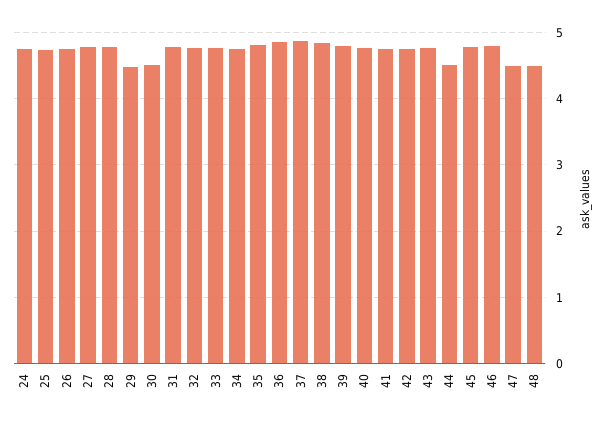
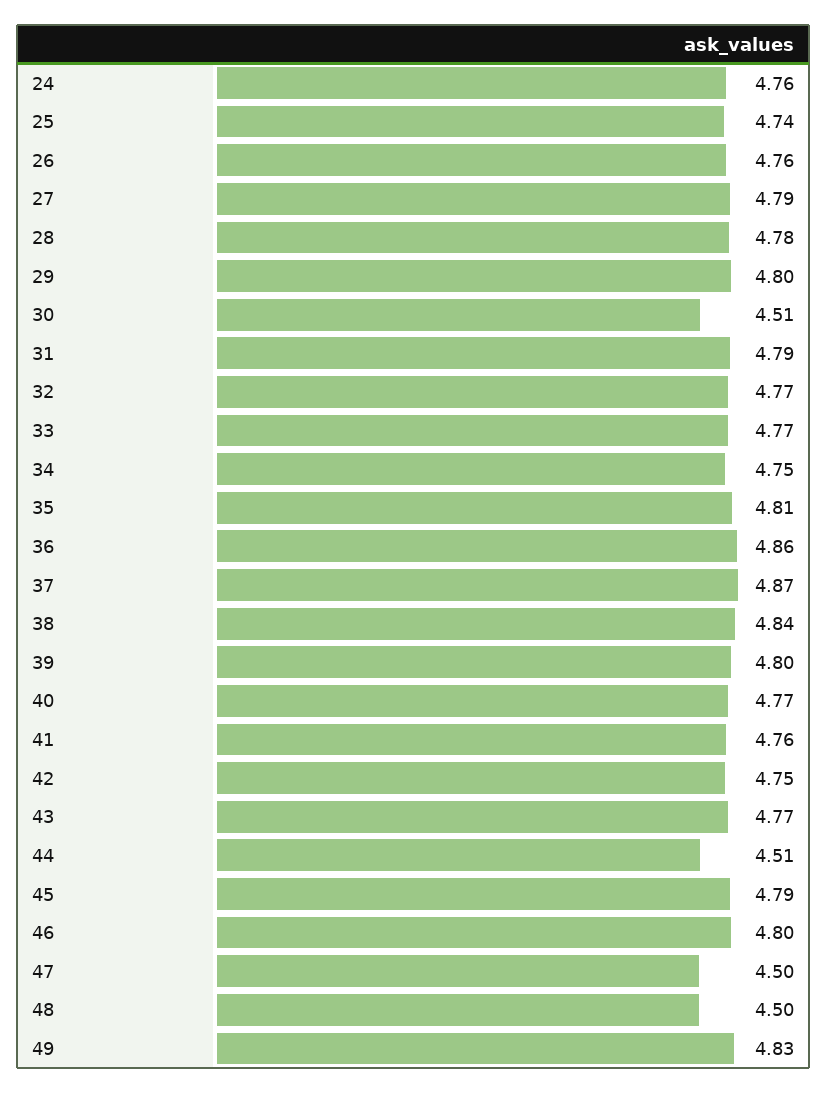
29: 4.5 -> 4.8
49: none -> 4.83

